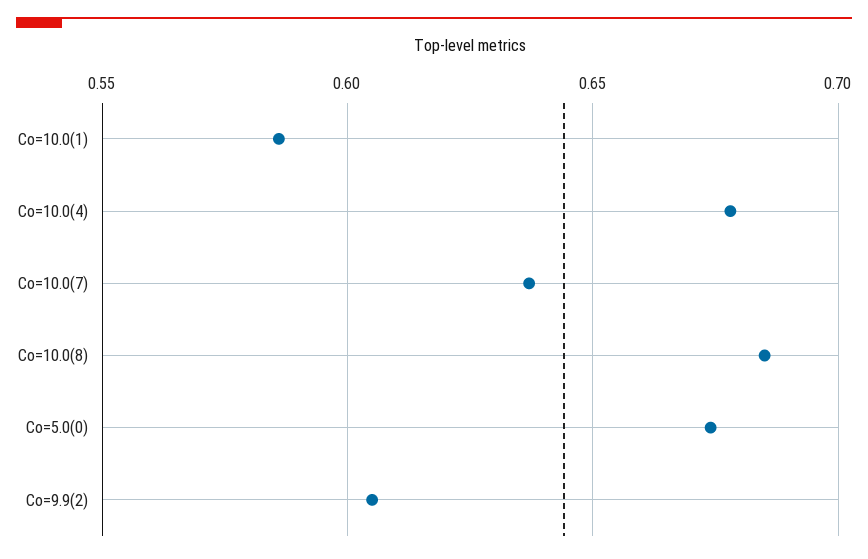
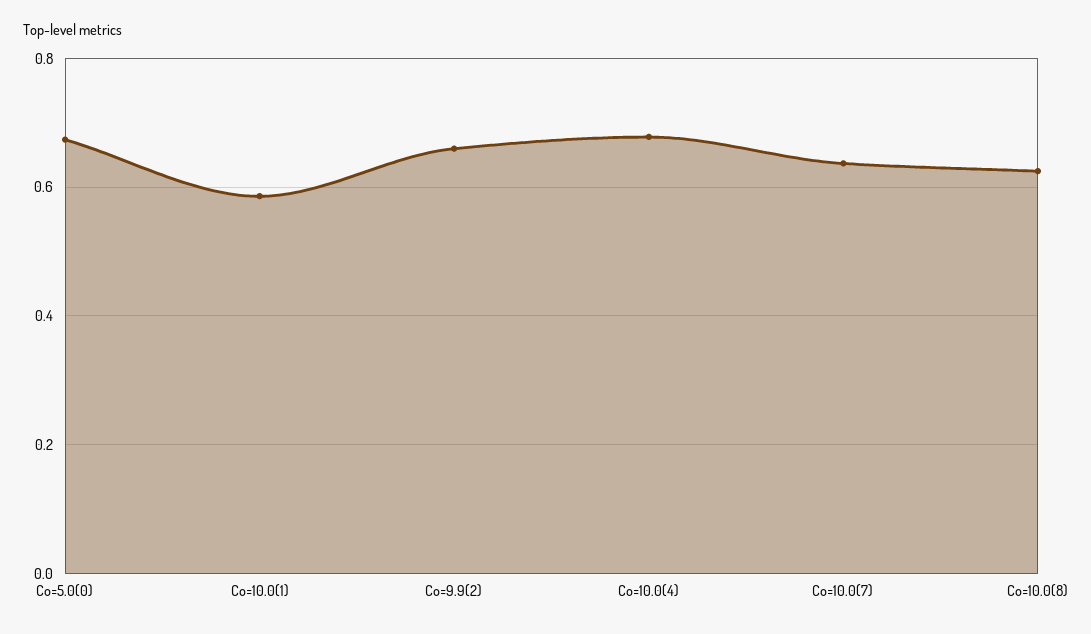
Co=10.0(8): 0.685 -> 0.62
Co=9.9(2): 0.605 -> 0.66

